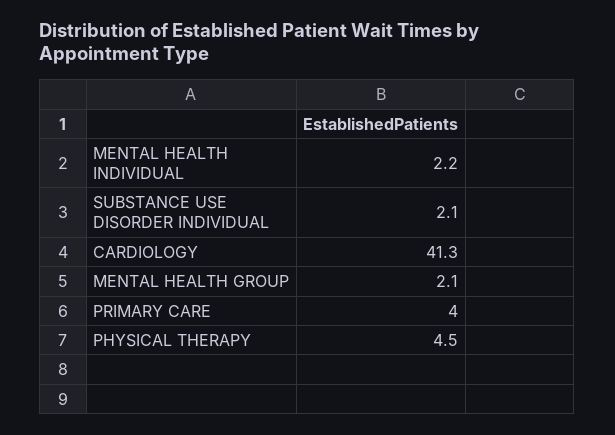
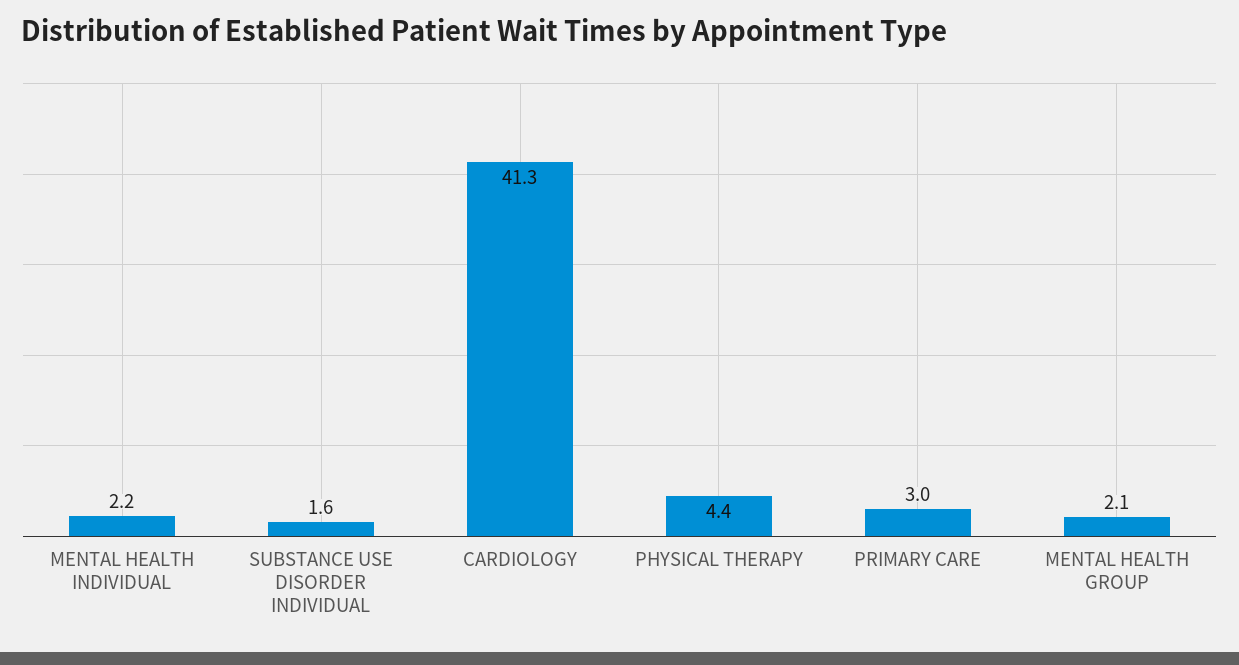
SUBSTANCE USE DISORDER INDIVIDUAL: 2.1 -> 1.6
PRIMARY CARE: 4 -> 3
PHYSICAL THERAPY: 4.5 -> 4.4

